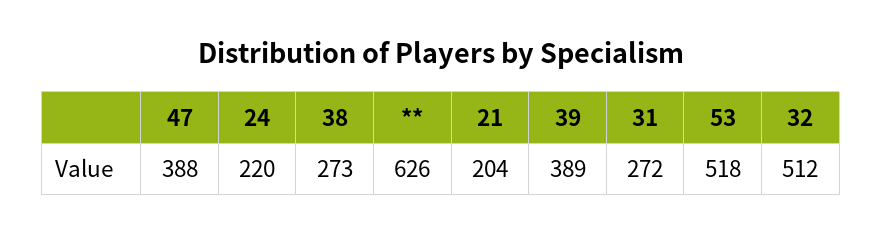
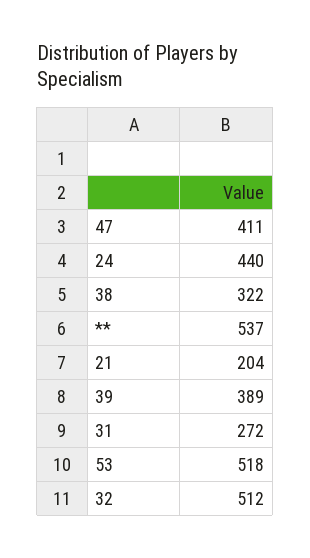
47: 388 -> 411
24: 220 -> 440
38: 273 -> 322
**: 626 -> 537

